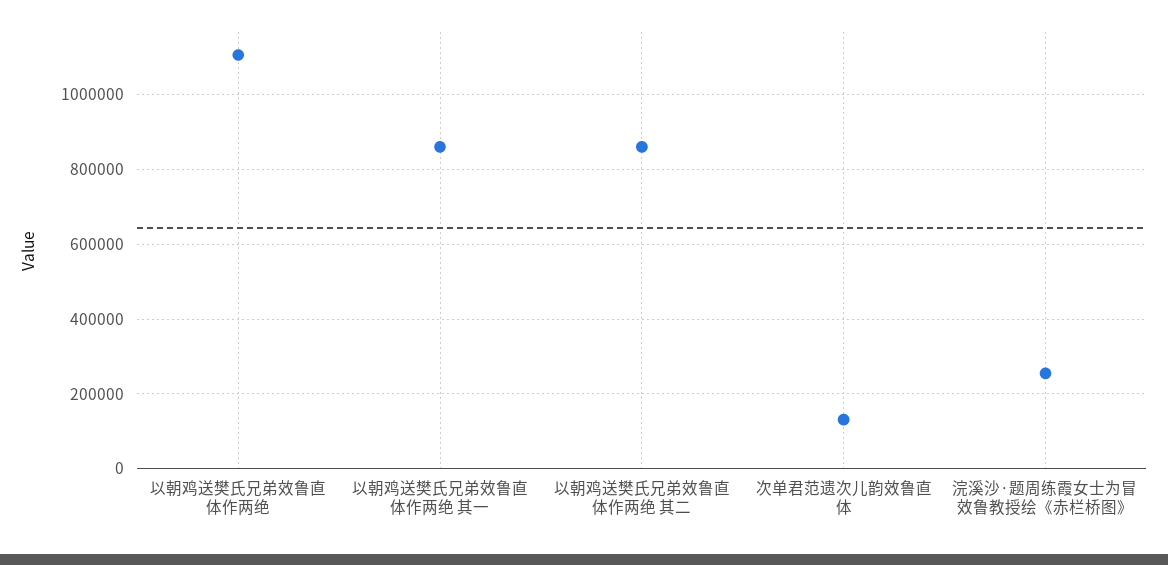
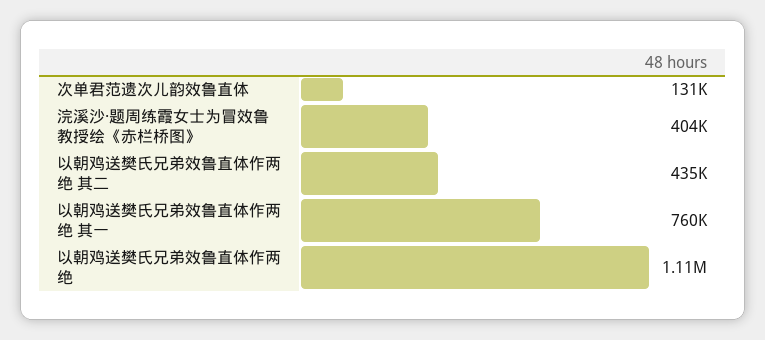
以朝鸡送樊氏兄弟效鲁直体作两绝 其一: 860000 -> 760000
以朝鸡送樊氏兄弟效鲁直体作两绝 其二: 860000 -> 435000
浣溪沙·题周练霞女士为冒效鲁教授绘《赤栏桥图》: 260000 -> 404000

